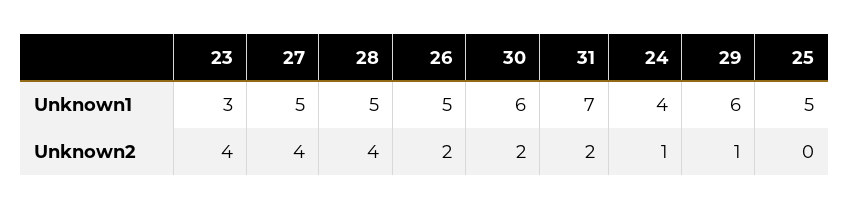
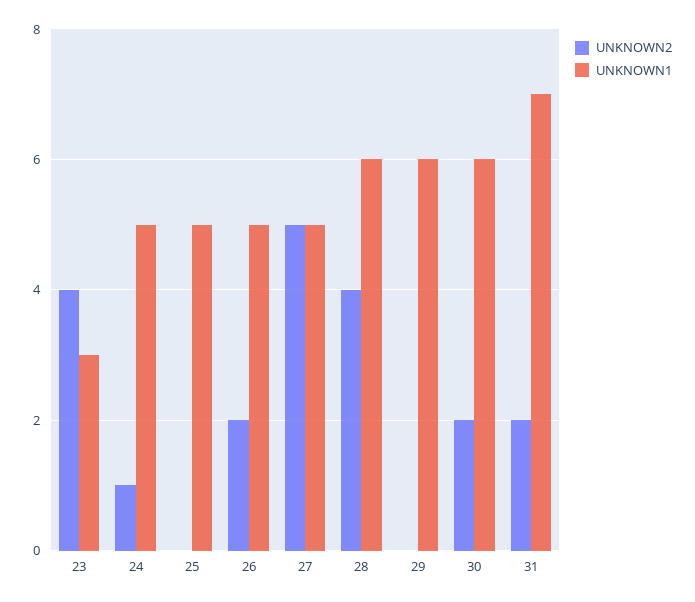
Unknown1, 28: 5 -> 6
Unknown1, 24: 4 -> 5
Unknown2, 27: 4 -> 5
Unknown2, 29: 1 -> 0

